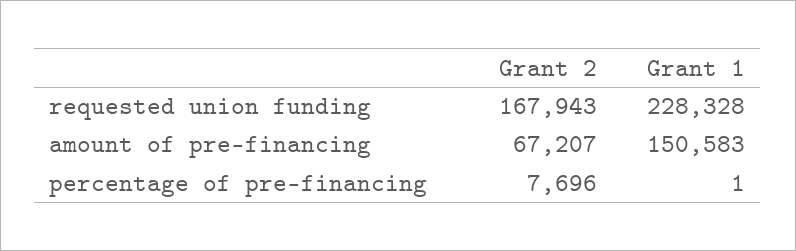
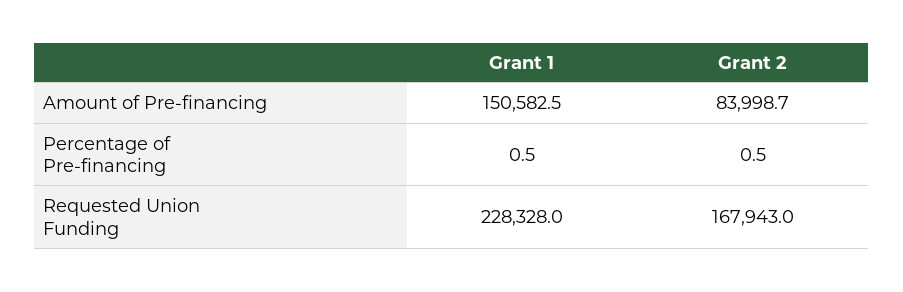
Grant 2, amount of pre-financing: 67207 -> 83998.7
Grant 2, percentage of pre-financing: 7696 -> 0.5

